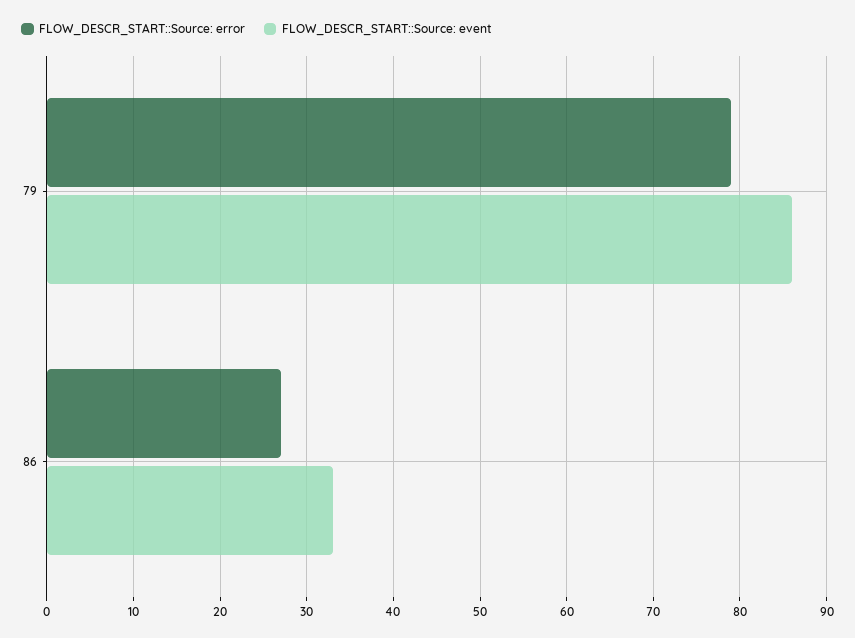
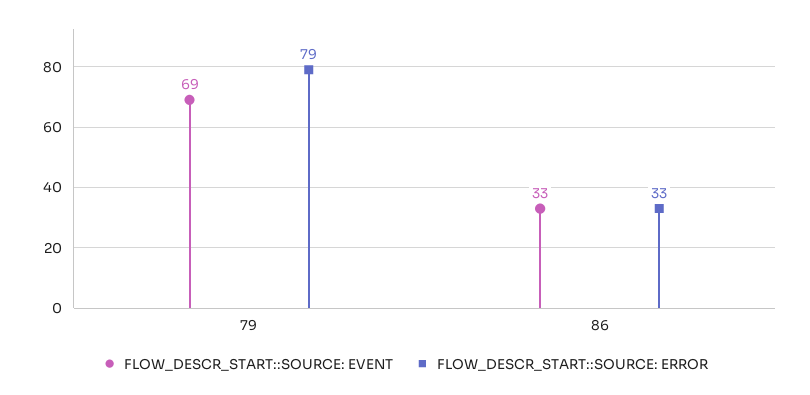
FLOW_DESCR_START::Source: event, 79: 86 -> 69
FLOW_DESCR_START::Source: error, 86: 27 -> 33

